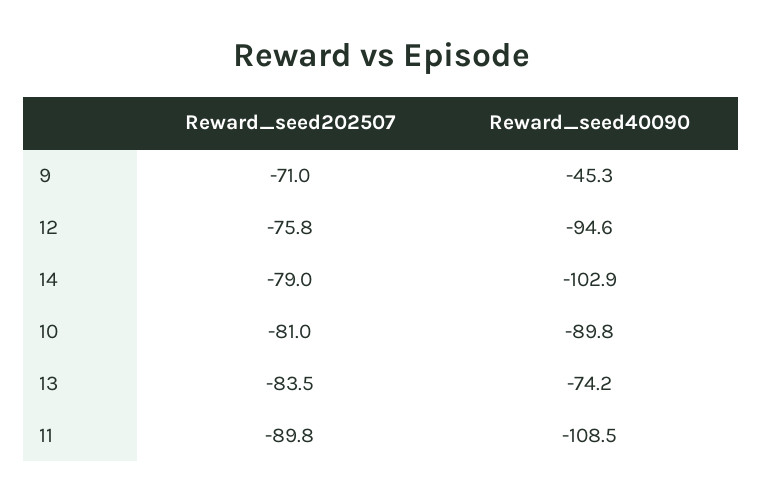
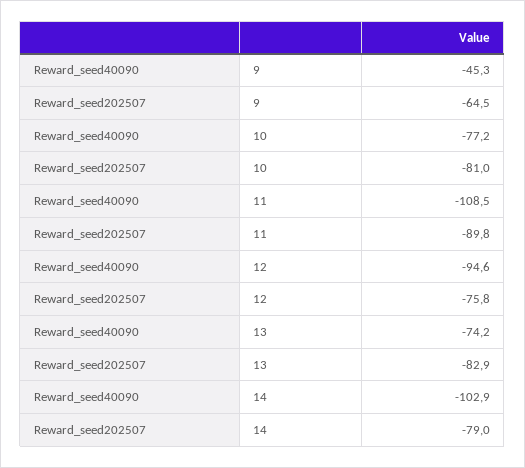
Reward_seed202507, 9: -71 -> -64.5
Reward_seed40090, 10: -89.8 -> -77.2
Reward_seed202507, 13: -83.5 -> -82.9

